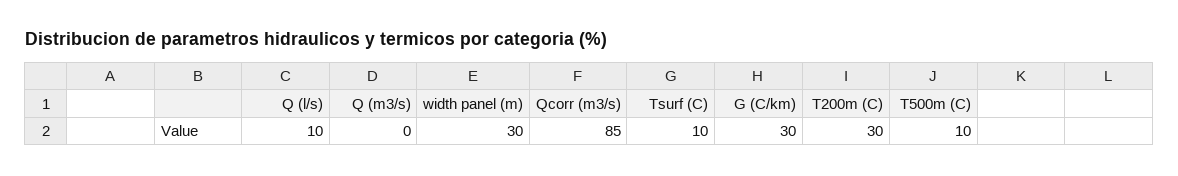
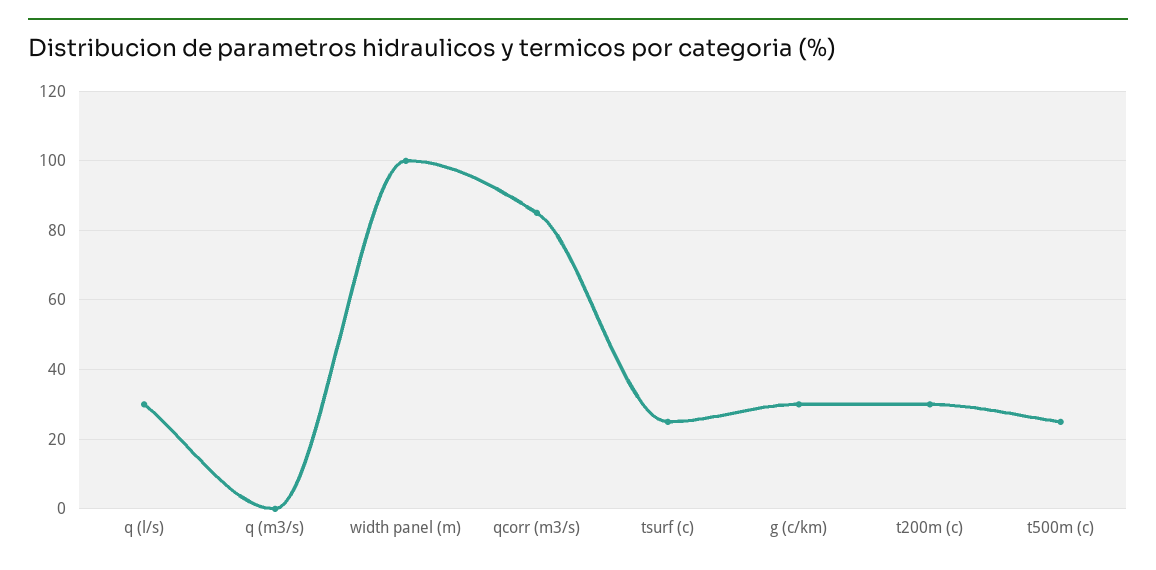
Q (l/s): 10 -> 30
width panel (m): 30 -> 100
Tsurf (C): 10 -> 25
T500m (C): 10 -> 25

